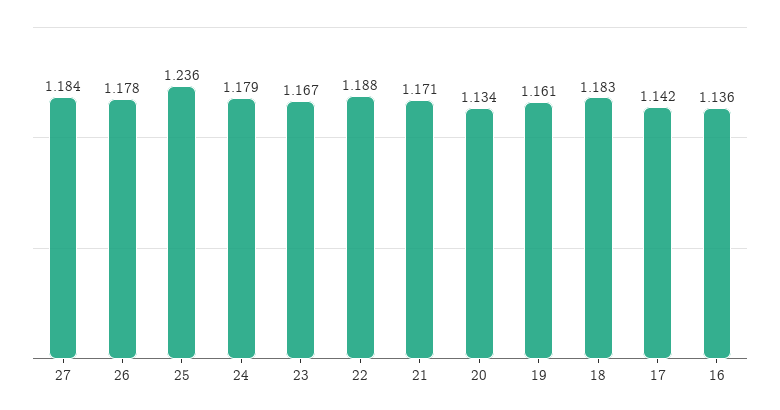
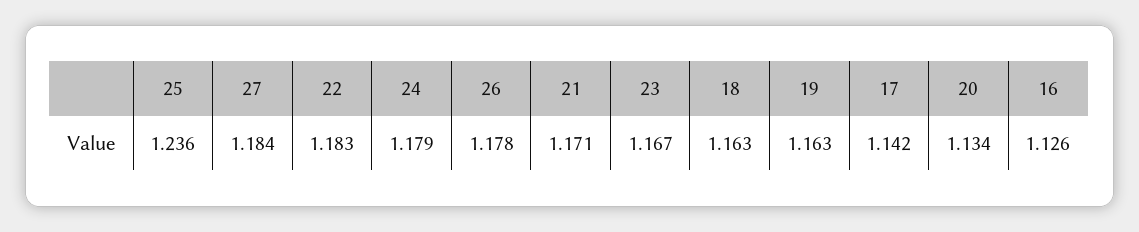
22: 1.188 -> 1.183
19: 1.161 -> 1.163
18: 1.183 -> 1.163
16: 1.136 -> 1.126

